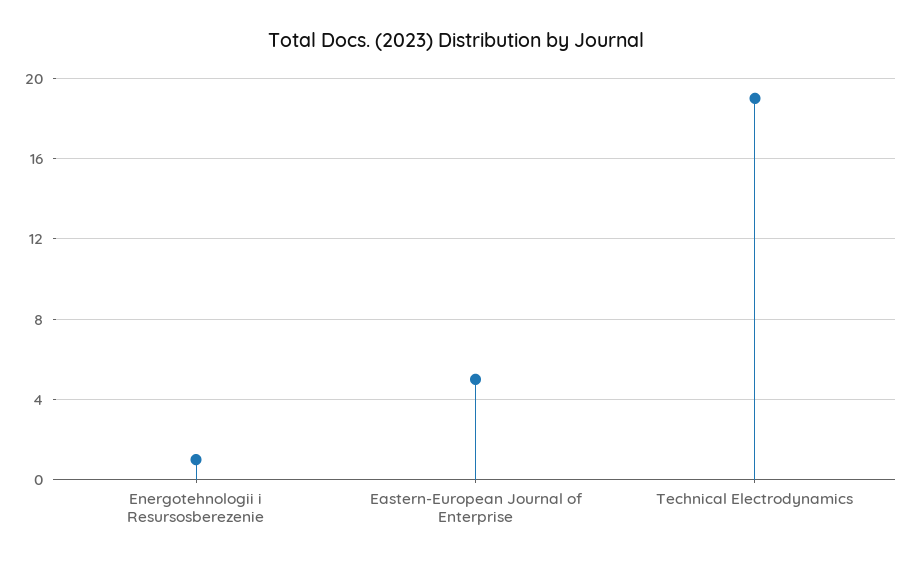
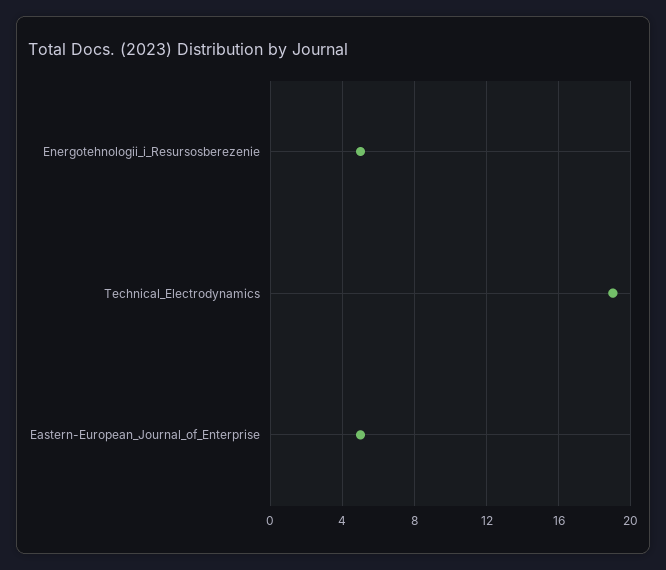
Energotehnologii i Resursosberezenie: 1 -> 5

